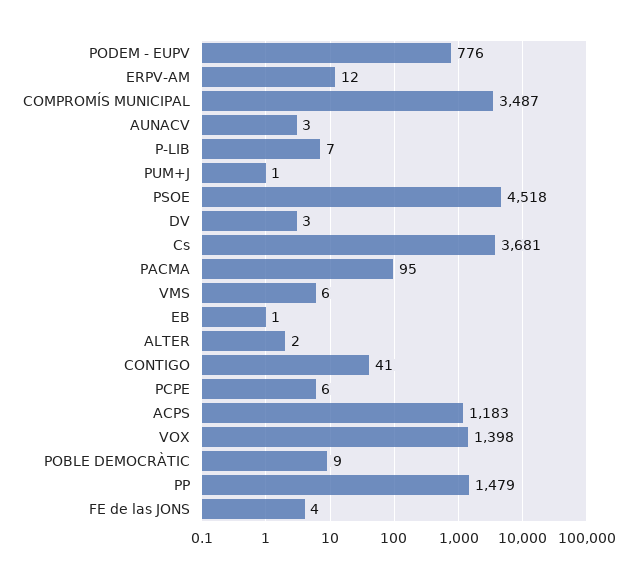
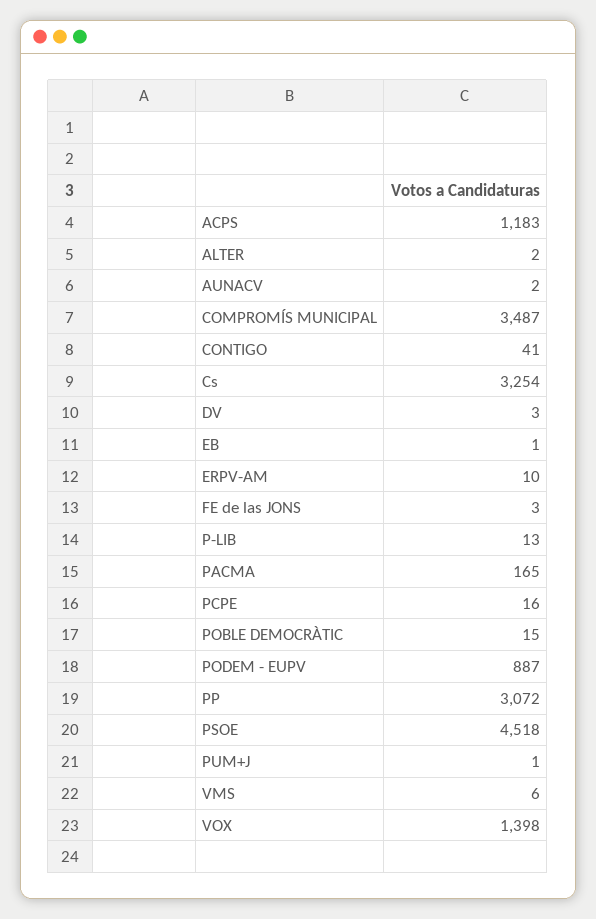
PODEM - EUPV: 776 -> 887
ERPV-AM: 12 -> 10
AUNACV: 3 -> 2
P-LIB: 7 -> 13
Cs: 3681 -> 3254
PACMA: 95 -> 165
PCPE: 6 -> 16
POBLE DEMOCRÀTIC: 9 -> 15
PP: 1479 -> 3072
FE de las JONS: 4 -> 3

